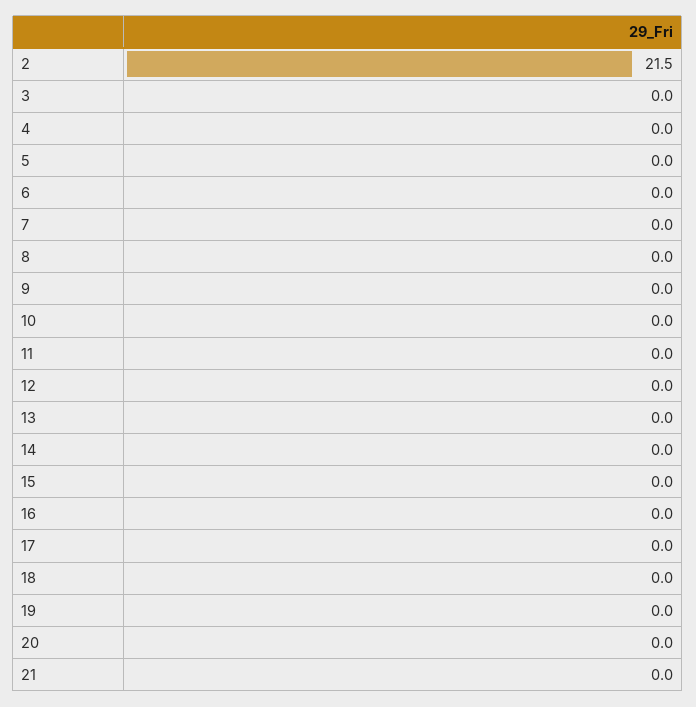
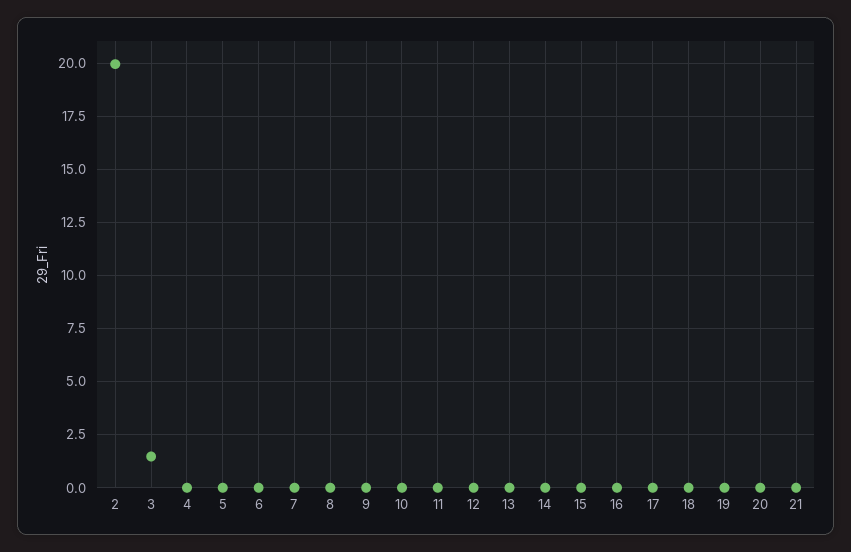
2: 21.5 -> 20
3: 0 -> 1.5

